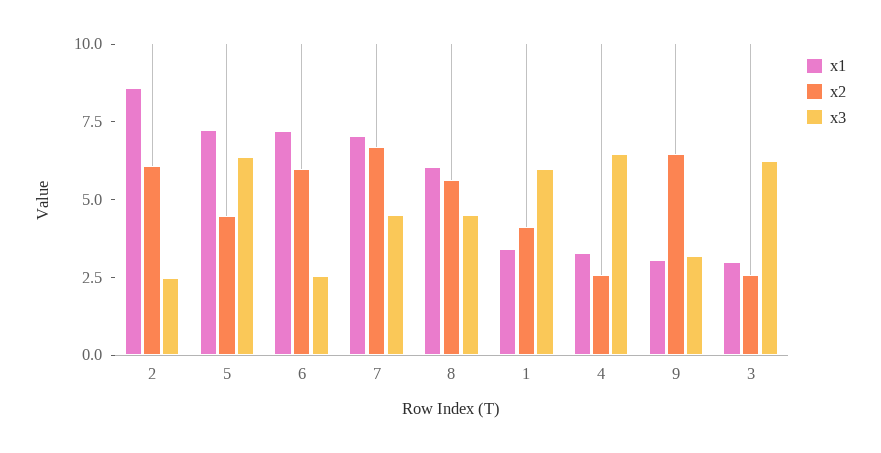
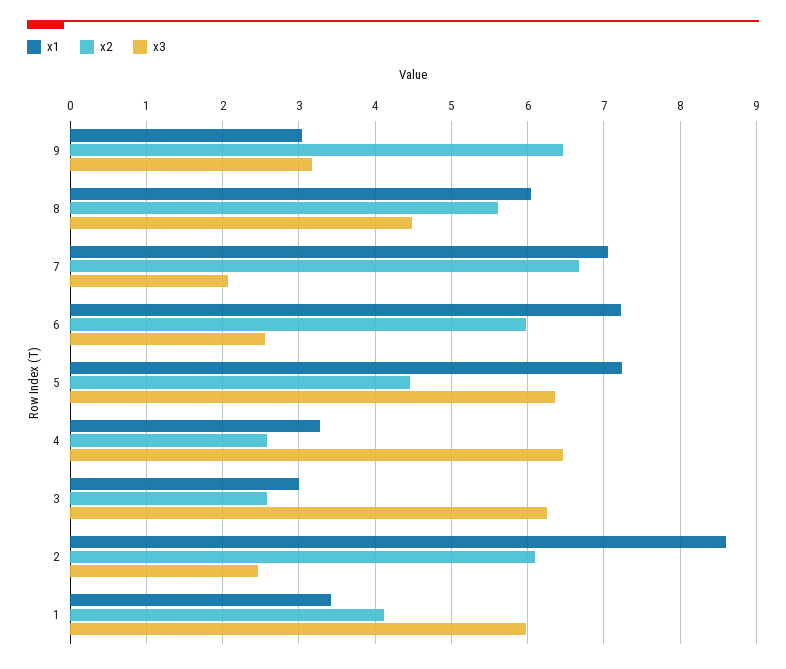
x3, 7: 4.5 -> 2.1

